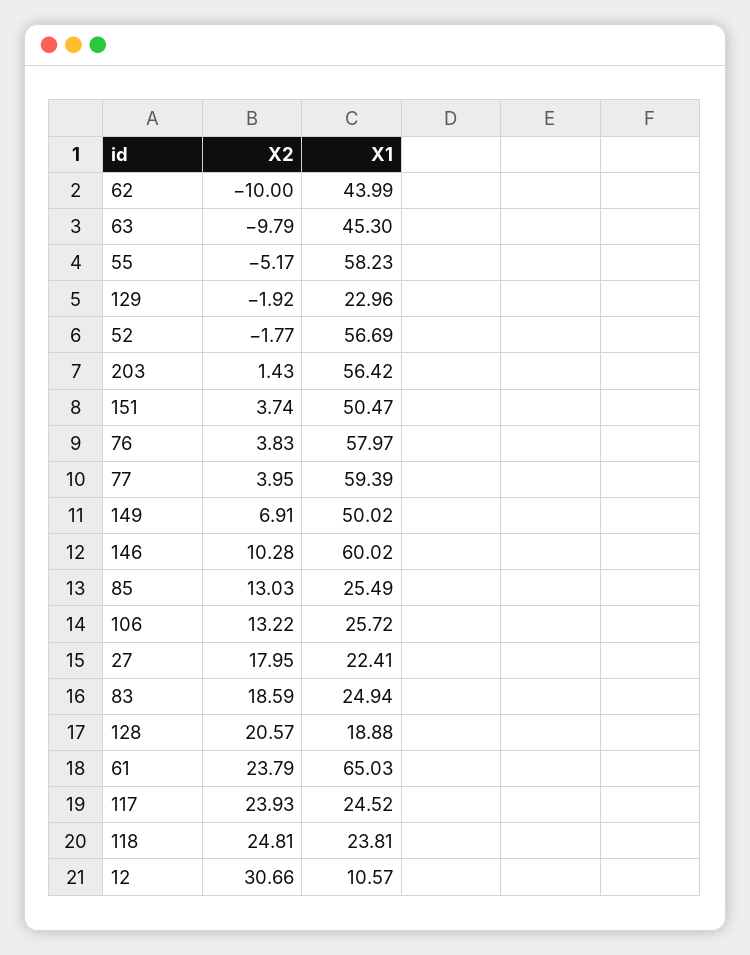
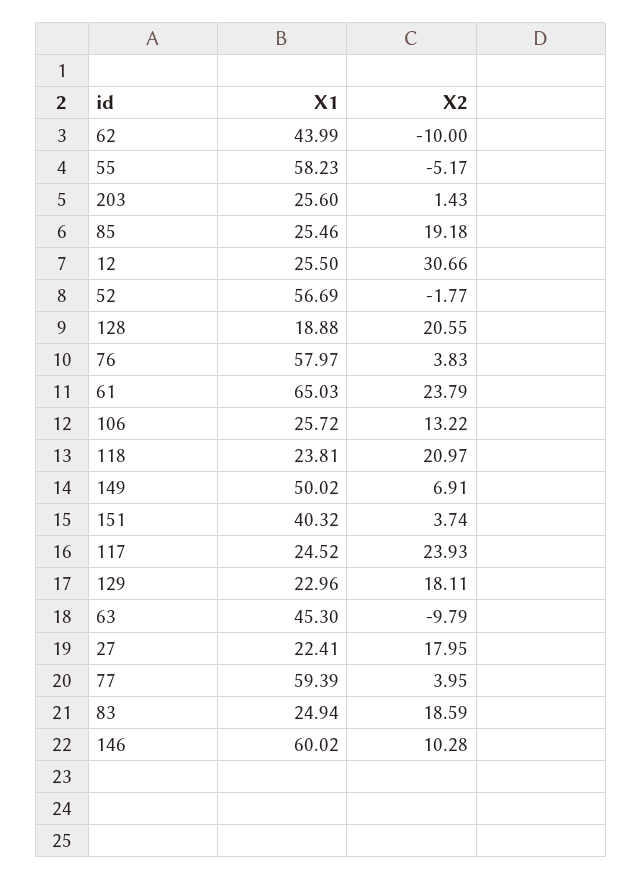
X2, 129: -1.92 -> 18.11
X1, 203: 56.42 -> 25.6
X1, 151: 50.47 -> 40.32
X2, 85: 13.03 -> 19.18
X1, 85: 25.49 -> 25.46
X2, 128: 20.57 -> 20.55
X2, 118: 24.81 -> 20.97
X1, 12: 10.57 -> 25.5

